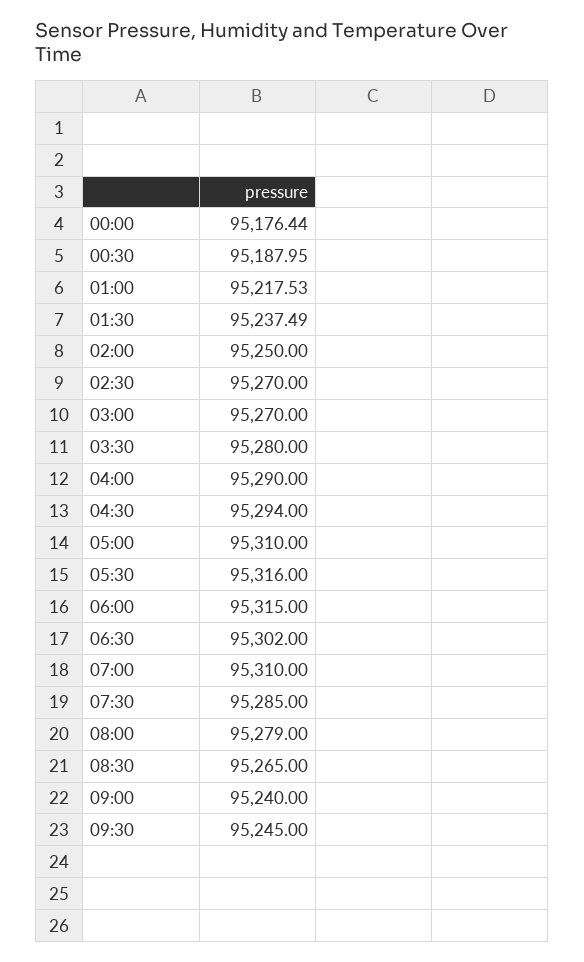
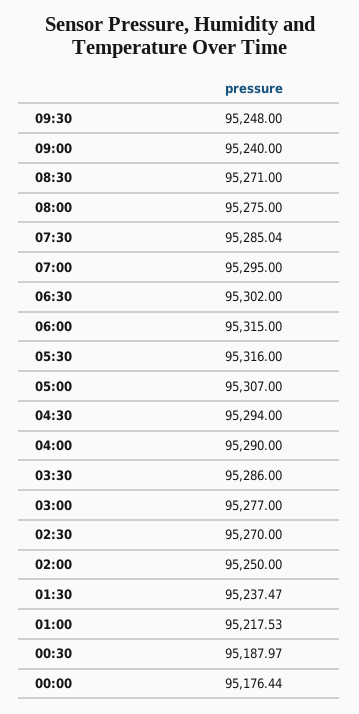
00:30: 95187.95 -> 95187.97
01:30: 95237.49 -> 95237.47
03:00: 95270 -> 95277
03:30: 95280 -> 95286
05:00: 95310 -> 95307
07:00: 95310 -> 95295
07:30: 95285 -> 95285.04
08:00: 95279 -> 95275
08:30: 95265 -> 95271
09:30: 95245 -> 95248

